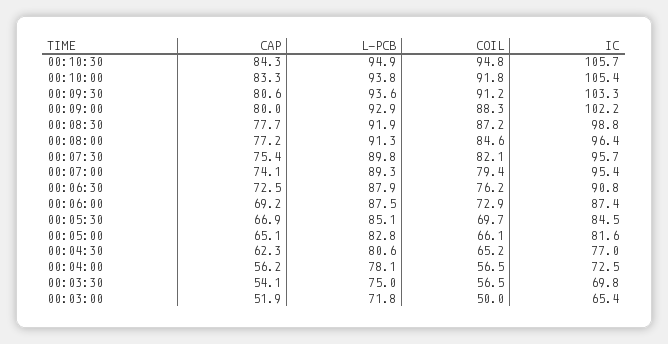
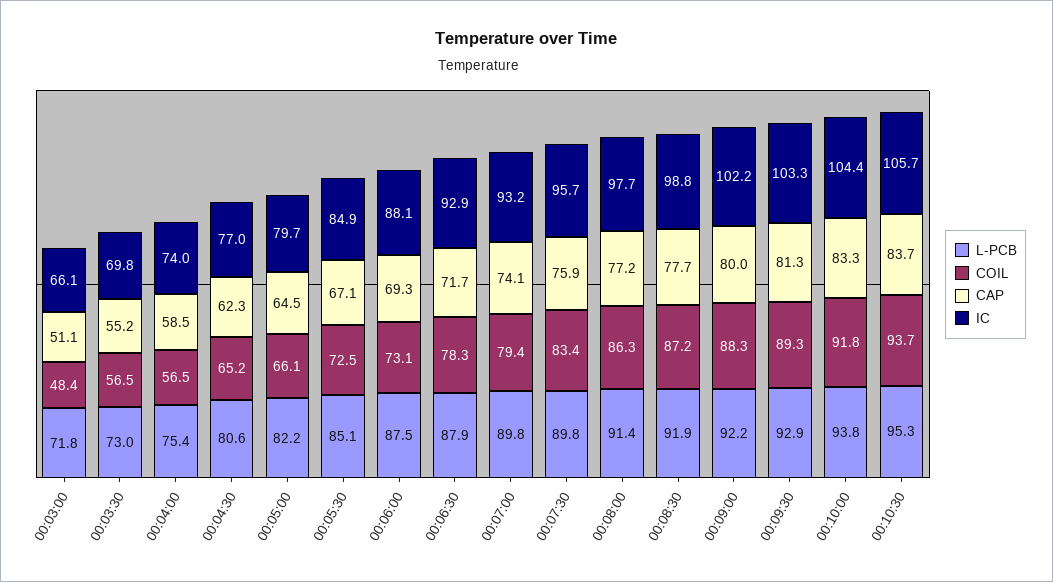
CAP, 00:10:30: 84.3 -> 83.7
L-PCB, 00:10:30: 94.9 -> 95.3
COIL, 00:10:30: 94.8 -> 93.7
IC, 00:10:00: 105.4 -> 104.4
CAP, 00:09:30: 80.6 -> 81.3
L-PCB, 00:09:30: 93.6 -> 92.9
COIL, 00:09:30: 91.2 -> 89.3
L-PCB, 00:09:00: 92.9 -> 92.2
L-PCB, 00:08:00: 91.3 -> 91.4
COIL, 00:08:00: 84.6 -> 86.3
IC, 00:08:00: 96.4 -> 97.7
CAP, 00:07:30: 75.4 -> 75.9
COIL, 00:07:30: 82.1 -> 83.4
L-PCB, 00:07:00: 89.3 -> 89.8
IC, 00:07:00: 95.4 -> 93.2
CAP, 00:06:30: 72.5 -> 71.7
COIL, 00:06:30: 76.2 -> 78.3
IC, 00:06:30: 90.8 -> 92.9
CAP, 00:06:00: 69.2 -> 69.3
COIL, 00:06:00: 72.9 -> 73.1
IC, 00:06:00: 87.4 -> 88.1
CAP, 00:05:30: 66.9 -> 67.1
COIL, 00:05:30: 69.7 -> 72.5
IC, 00:05:30: 84.5 -> 84.9
CAP, 00:05:00: 65.1 -> 64.5
L-PCB, 00:05:00: 82.8 -> 82.2
IC, 00:05:00: 81.6 -> 79.7
CAP, 00:04:00: 56.2 -> 58.5
L-PCB, 00:04:00: 78.1 -> 75.4
IC, 00:04:00: 72.5 -> 74
CAP, 00:03:30: 54.1 -> 55.2
L-PCB, 00:03:30: 75 -> 73
CAP, 00:03:00: 51.9 -> 51.1
COIL, 00:03:00: 50 -> 48.4
IC, 00:03:00: 65.4 -> 66.1

